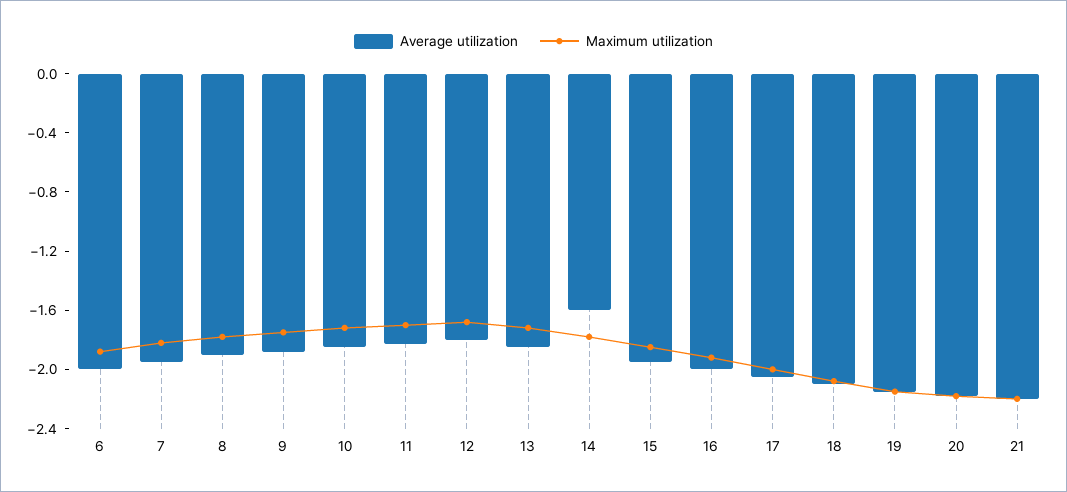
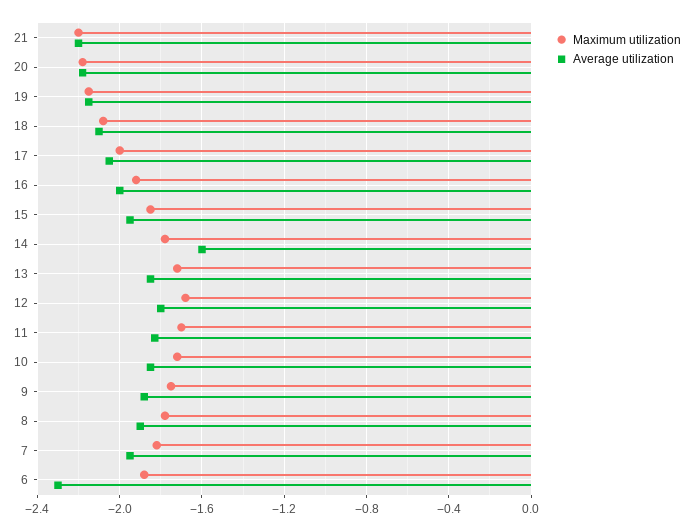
Average utilization, 6: -2 -> -2.3

